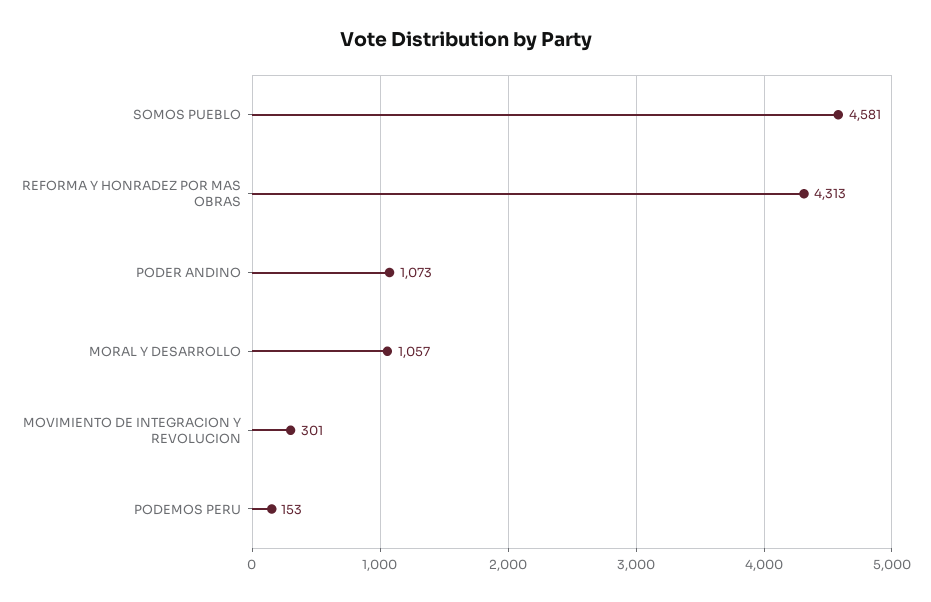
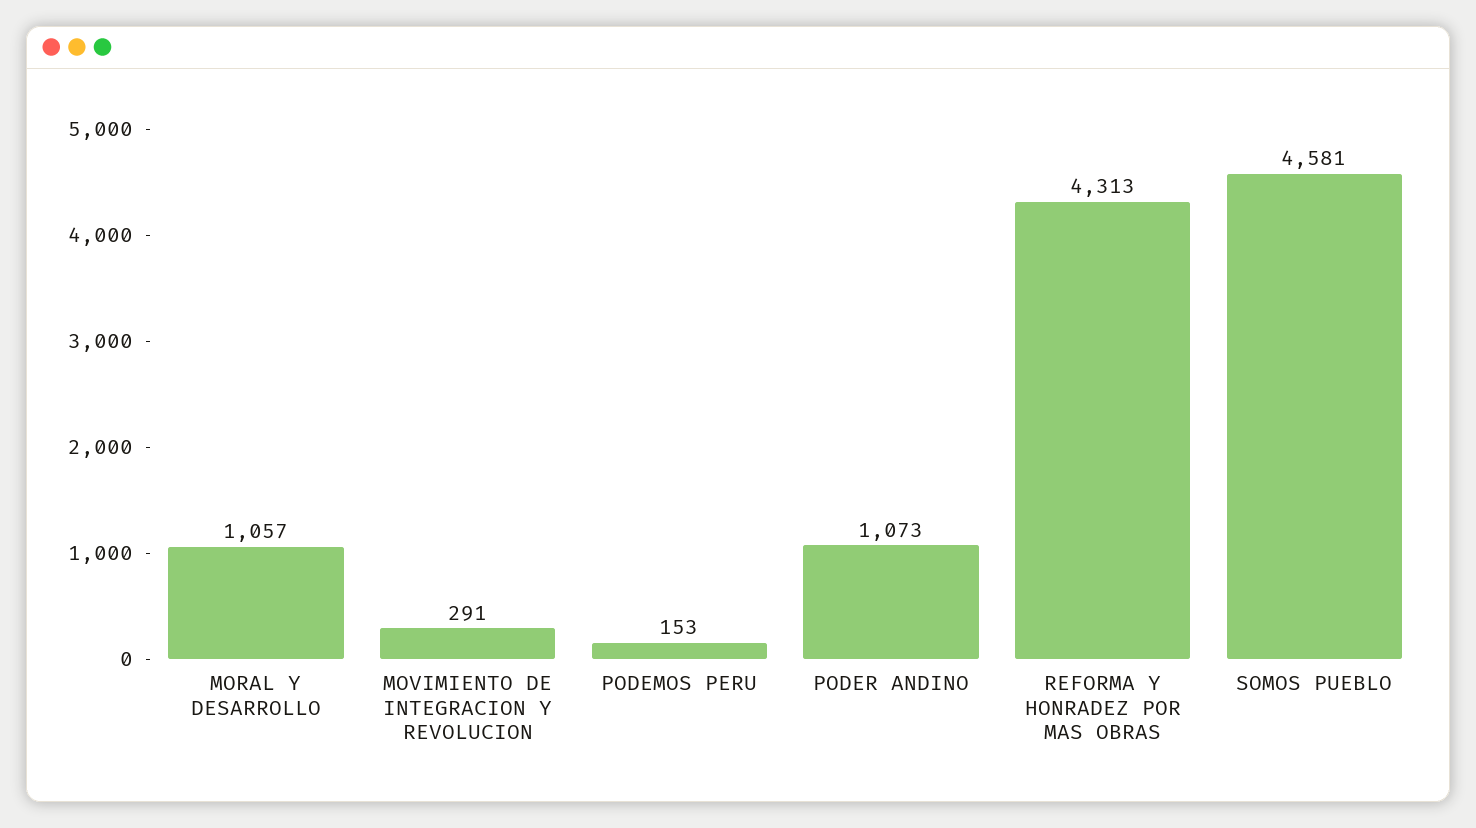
MOVIMIENTO DE INTEGRACION Y REVOLUCION: 301 -> 291

